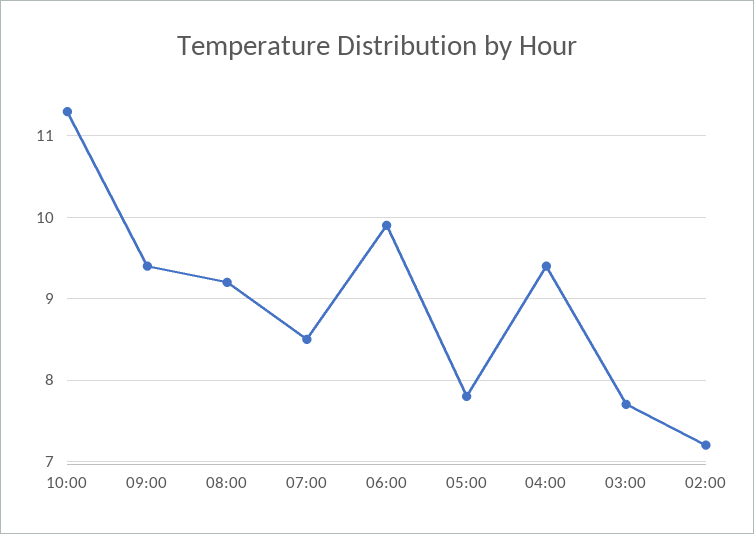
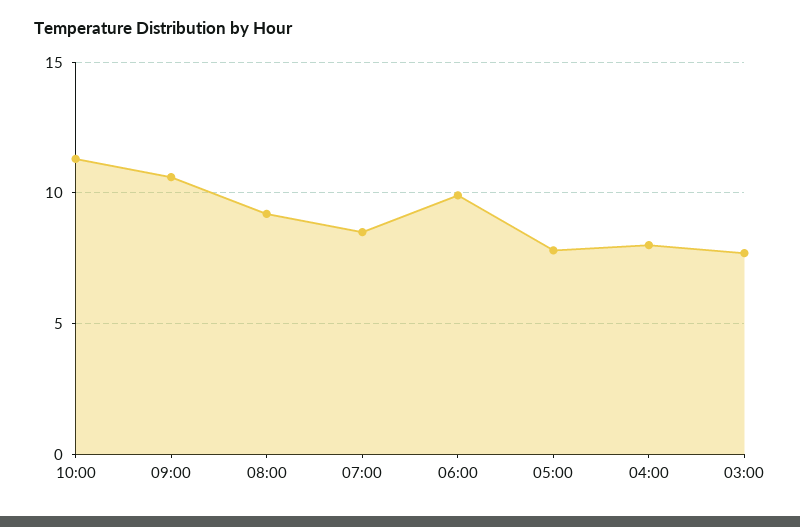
09:00: 9.4 -> 10.5
04:00: 9.4 -> 8
02:00: 7.2 -> none

